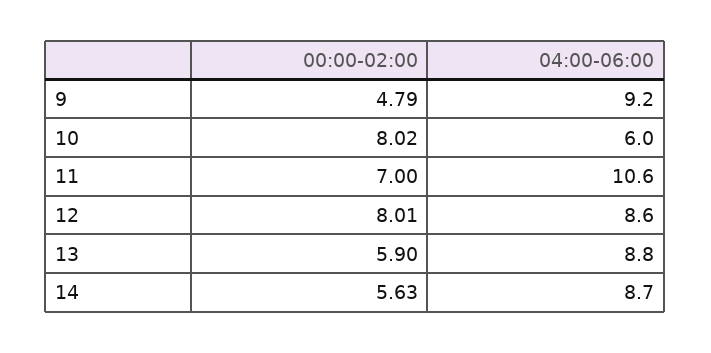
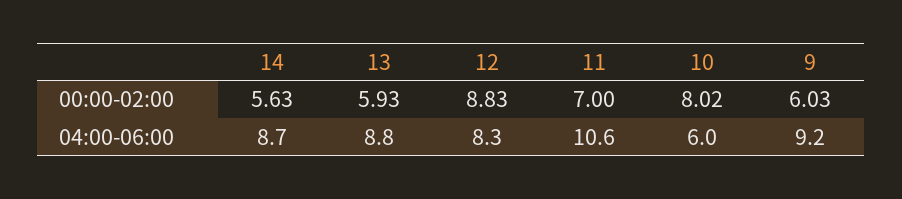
00:00-02:00, 9: 4.79 -> 6.03
00:00-02:00, 12: 8.01 -> 8.83
04:00-06:00, 12: 8.6 -> 8.3
00:00-02:00, 13: 5.9 -> 5.93

